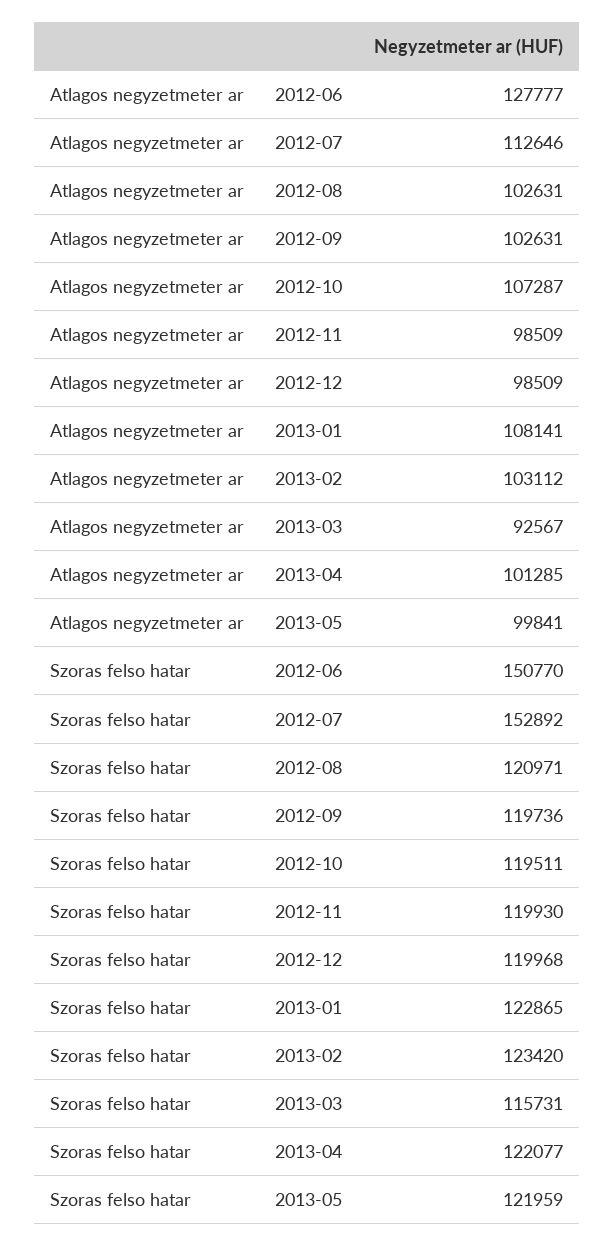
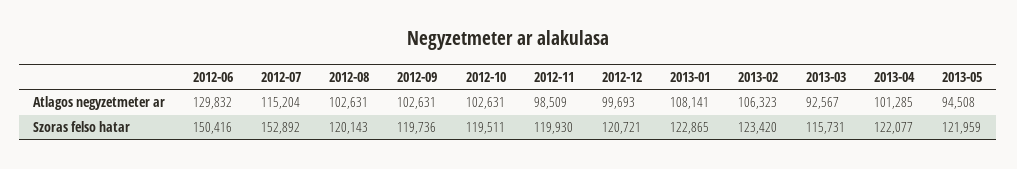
Atlagos negyzetmeter ar, 2012-06: 127777 -> 129832
Atlagos negyzetmeter ar, 2012-07: 112646 -> 115204
Atlagos negyzetmeter ar, 2012-10: 107287 -> 102631
Atlagos negyzetmeter ar, 2012-12: 98509 -> 99693
Atlagos negyzetmeter ar, 2013-02: 103112 -> 106323
Atlagos negyzetmeter ar, 2013-05: 99841 -> 94508
Szoras felso hatar, 2012-06: 150770 -> 150416
Szoras felso hatar, 2012-08: 120971 -> 120143
Szoras felso hatar, 2012-12: 119968 -> 120721

